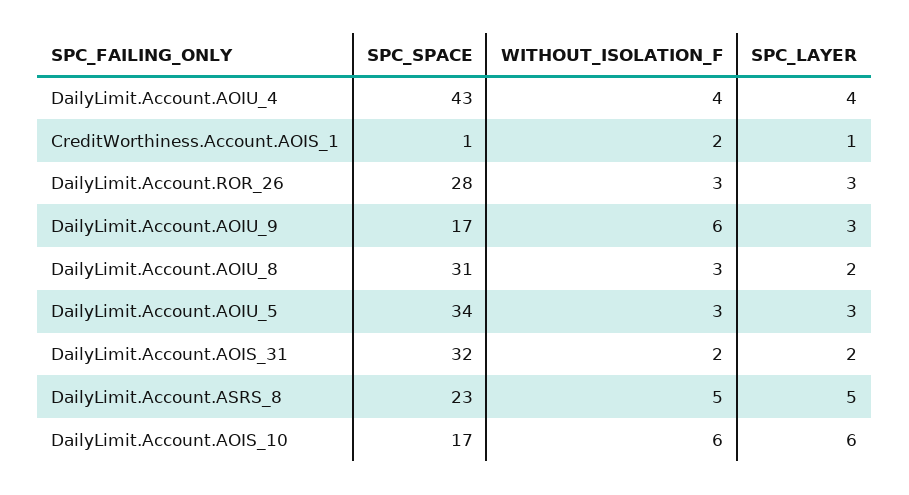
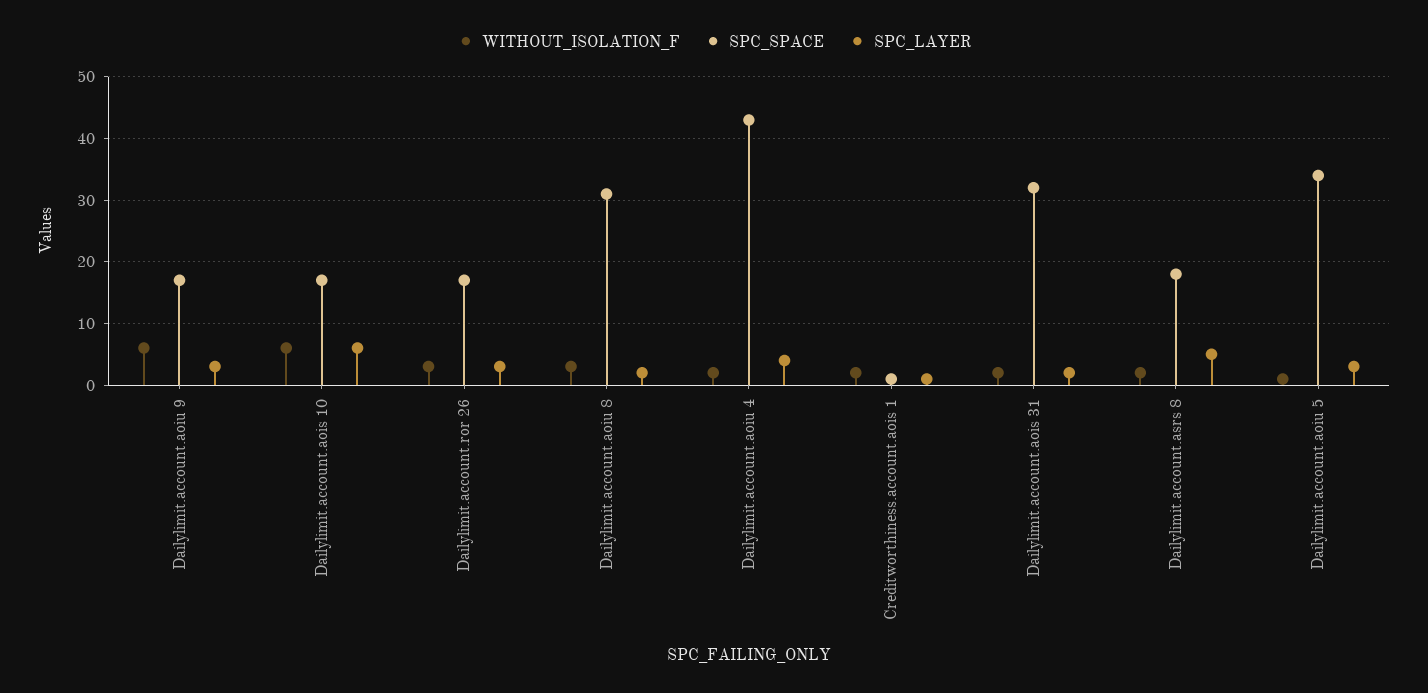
WITHOUT_ISOLATION_F, DailyLimit.Account.AOIU_4: 4 -> 2
SPC_SPACE, DailyLimit.Account.ROR_26: 28 -> 17
WITHOUT_ISOLATION_F, DailyLimit.Account.AOIU_5: 3 -> 1
SPC_SPACE, DailyLimit.Account.ASRS_8: 23 -> 18
WITHOUT_ISOLATION_F, DailyLimit.Account.ASRS_8: 5 -> 2

